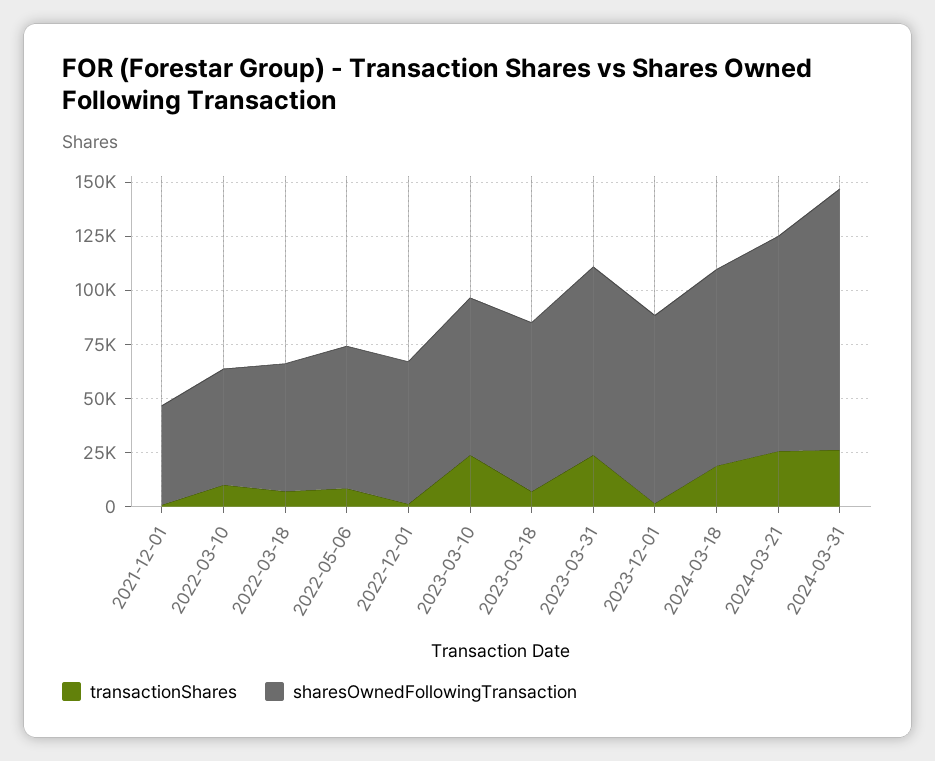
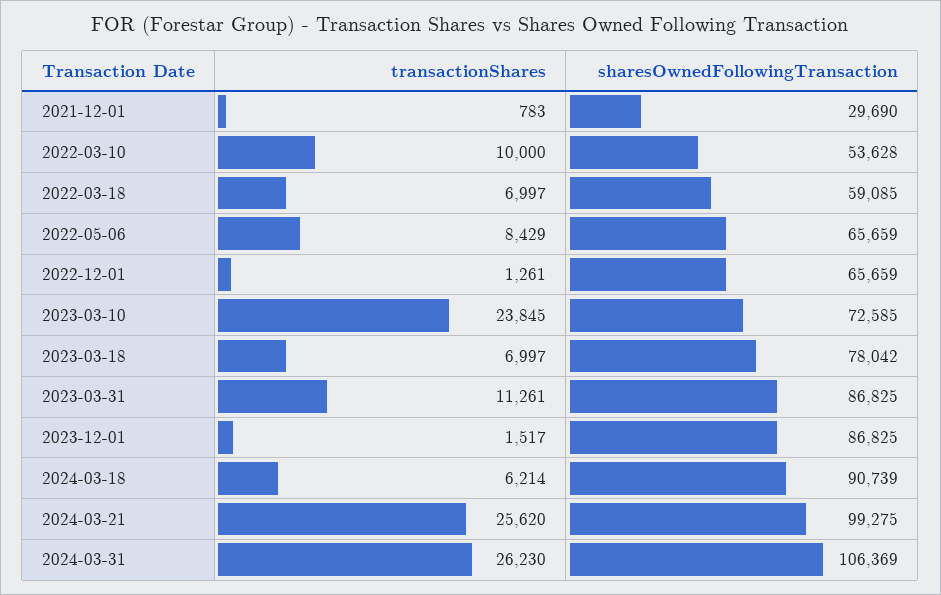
sharesOwnedFollowingTransaction, 2021-12-01: 45000 -> 29690
transactionShares, 2023-03-31: 25000 -> 11261
transactionShares, 2024-03-18: 20000 -> 6214
sharesOwnedFollowingTransaction, 2024-03-31: 120000 -> 106369

